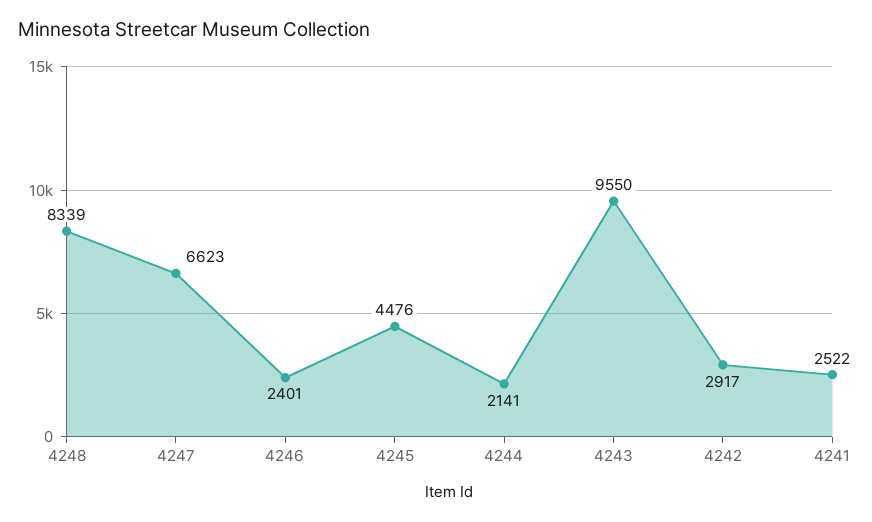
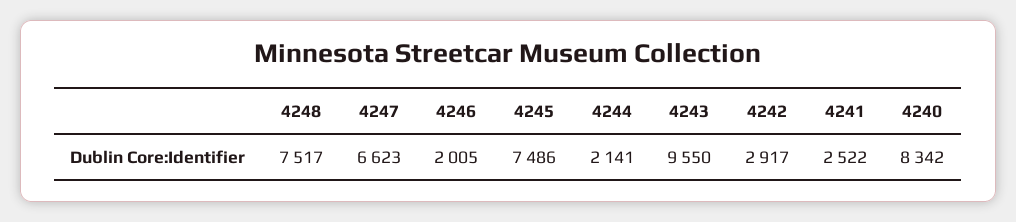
4248: 8339 -> 7517
4246: 2401 -> 2005
4245: 4476 -> 7486
4240: none -> 8342

